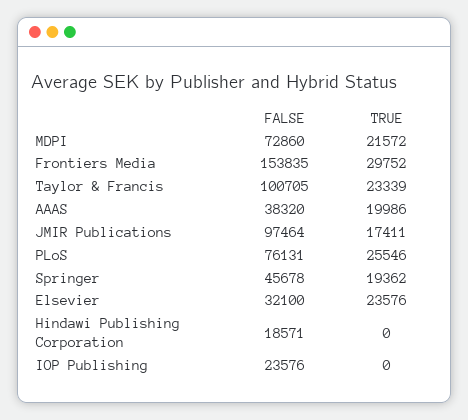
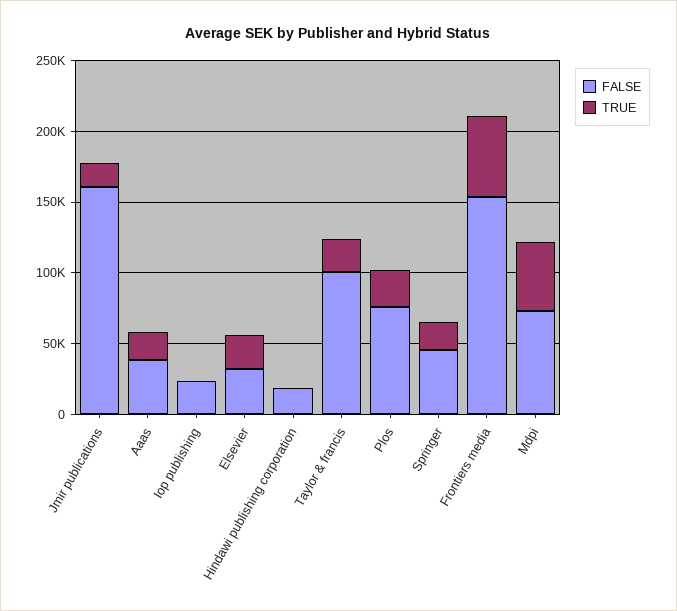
TRUE, MDPI: 21572 -> 50000
TRUE, Frontiers Media: 29752 -> 60000
FALSE, JMIR Publications: 97464 -> 160000

